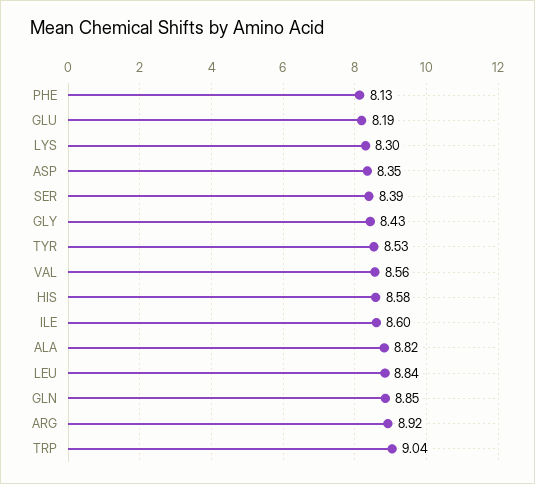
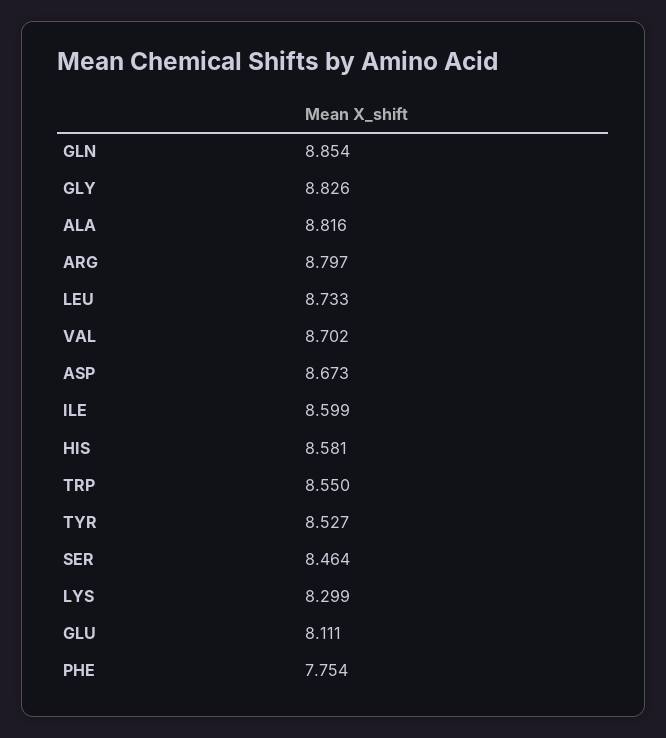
PHE: 8.13 -> 7.754
GLU: 8.19 -> 8.111
ASP: 8.35 -> 8.673
SER: 8.39 -> 8.464
GLY: 8.43 -> 8.826
VAL: 8.56 -> 8.702
LEU: 8.84 -> 8.733
ARG: 8.92 -> 8.797
TRP: 9.04 -> 8.55

